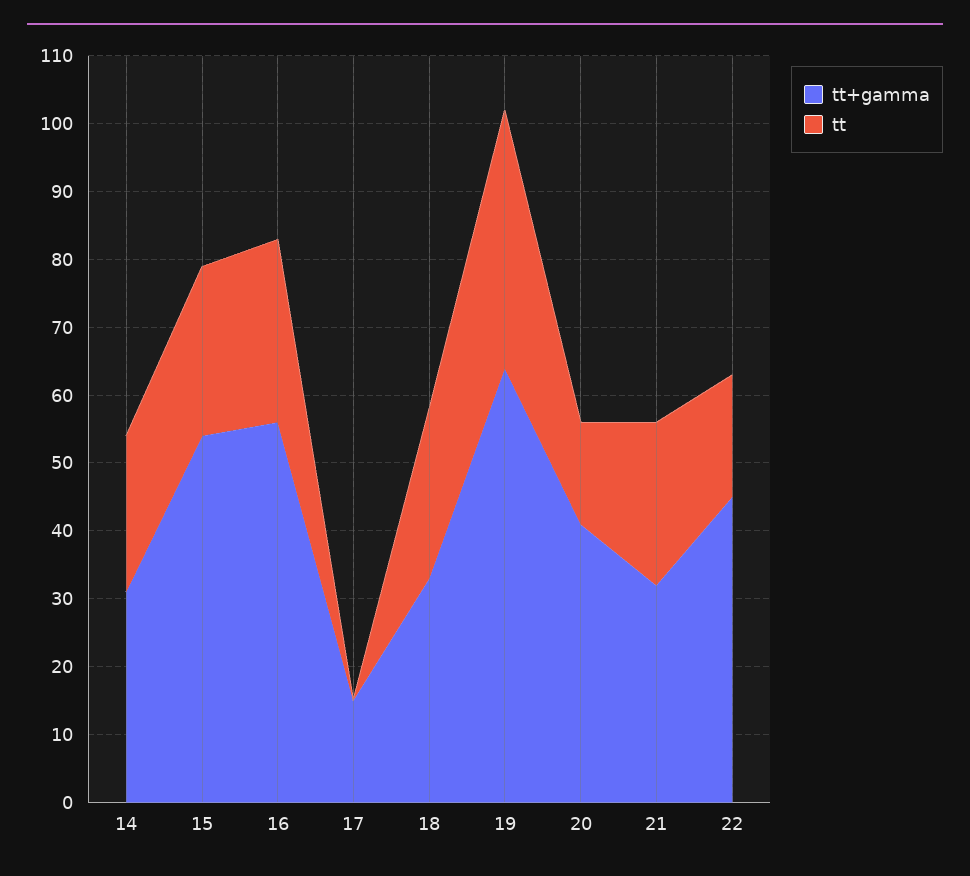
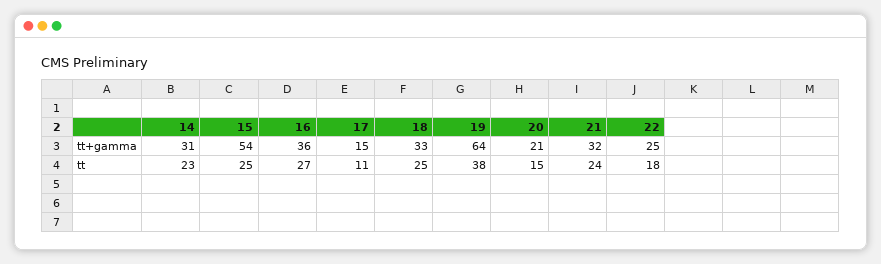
tt+gamma, 16: 55 -> 36
tt, 17: 0 -> 11
tt+gamma, 20: 40 -> 21
tt+gamma, 22: 45 -> 25

